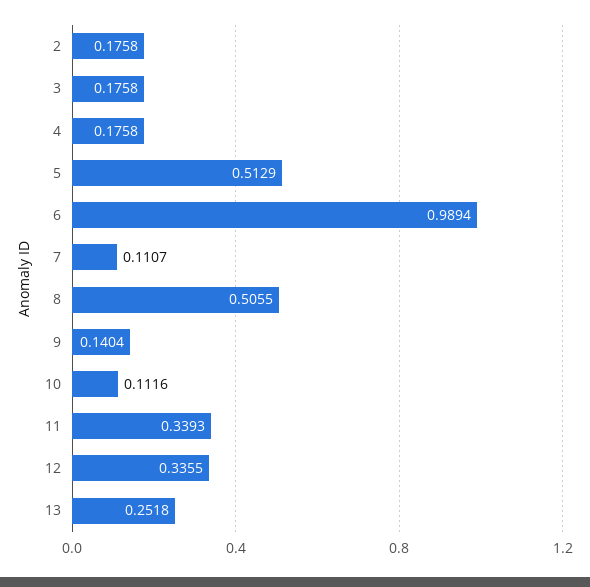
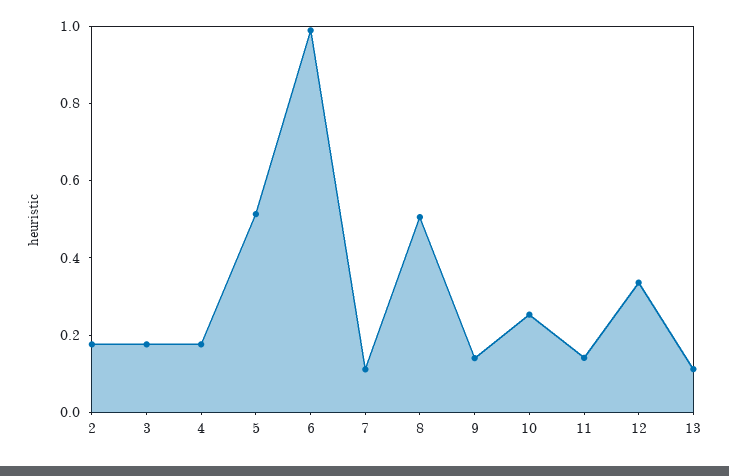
10: 0.1116 -> 0.25
11: 0.3393 -> 0.15
13: 0.2518 -> 0.1

